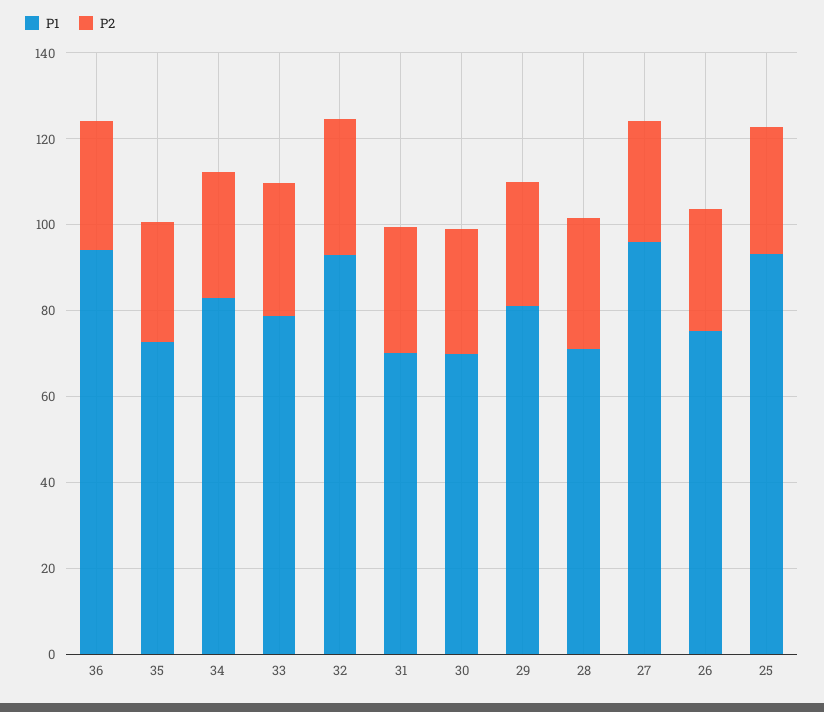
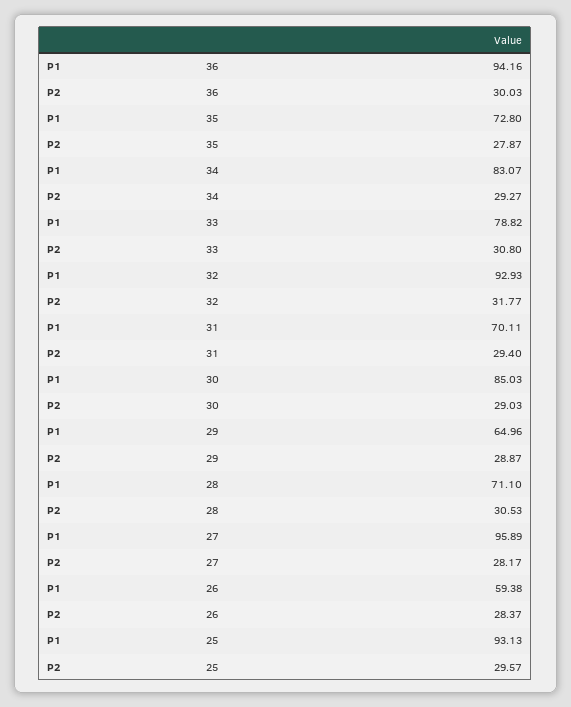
P1, 30: 70 -> 85.03
P1, 29: 80 -> 64.96
P1, 26: 75 -> 59.38

